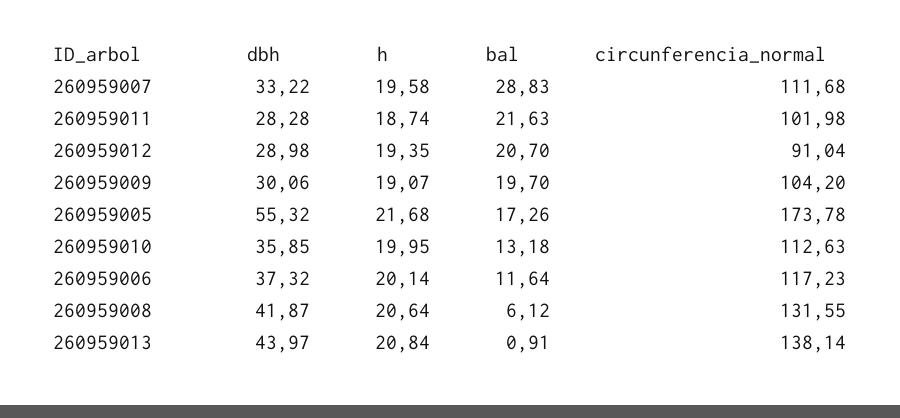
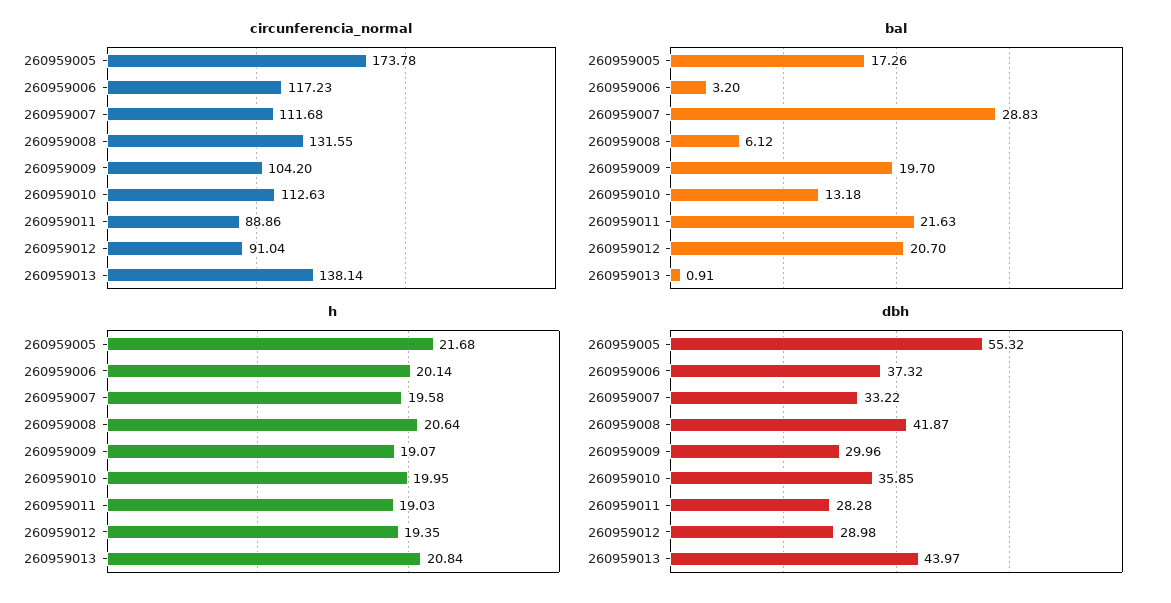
h, 260959011: 18.74 -> 19.03
circunferencia_normal, 260959011: 101.98 -> 88.86
dbh, 260959009: 30.06 -> 29.96
bal, 260959006: 11.64 -> 3.2

